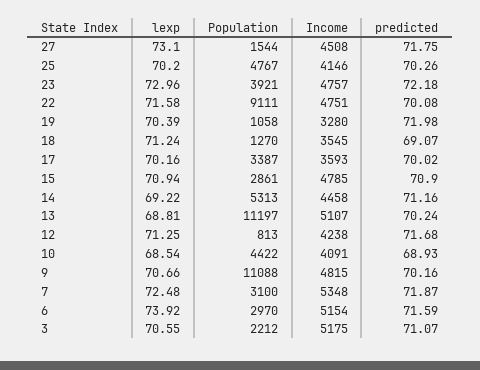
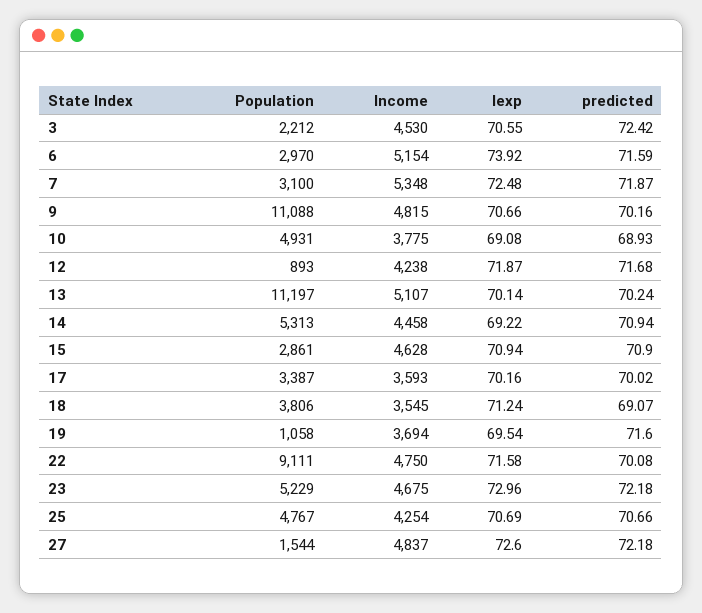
lexp, 27: 73.1 -> 72.6
Income, 27: 4508 -> 4837
predicted, 27: 71.75 -> 72.18
lexp, 25: 70.2 -> 70.69
Income, 25: 4146 -> 4254
predicted, 25: 70.26 -> 70.66
Population, 23: 3921 -> 5229
Income, 23: 4757 -> 4675
Income, 22: 4751 -> 4750
lexp, 19: 70.39 -> 69.54
Income, 19: 3280 -> 3694
predicted, 19: 71.98 -> 71.6
Population, 18: 1270 -> 3806
Income, 15: 4785 -> 4628
predicted, 14: 71.16 -> 70.94
lexp, 13: 68.81 -> 70.14
lexp, 12: 71.25 -> 71.87
Population, 12: 813 -> 893
lexp, 10: 68.54 -> 69.08
Population, 10: 4422 -> 4931
Income, 10: 4091 -> 3775
Income, 3: 5175 -> 4530
predicted, 3: 71.07 -> 72.42

